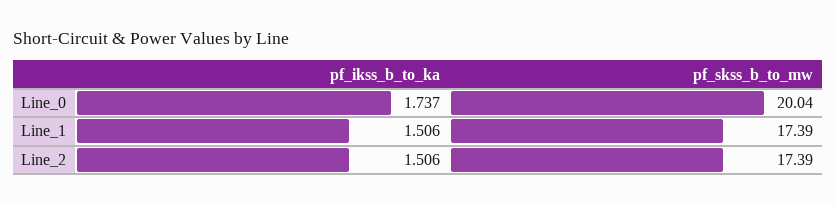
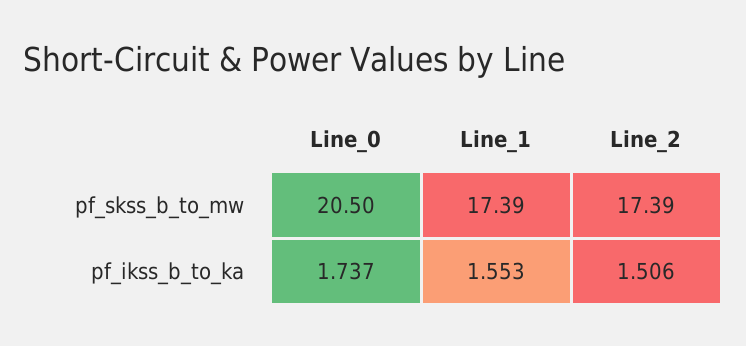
pf_skss_b_to_mw, Line_0: 20.04 -> 20.5
pf_ikss_b_to_ka, Line_1: 1.506 -> 1.553

